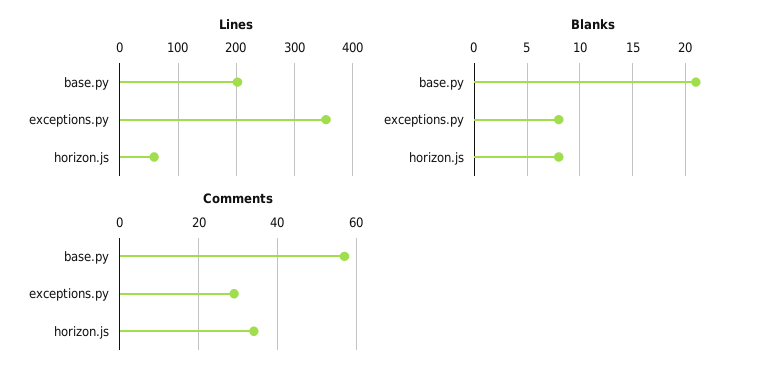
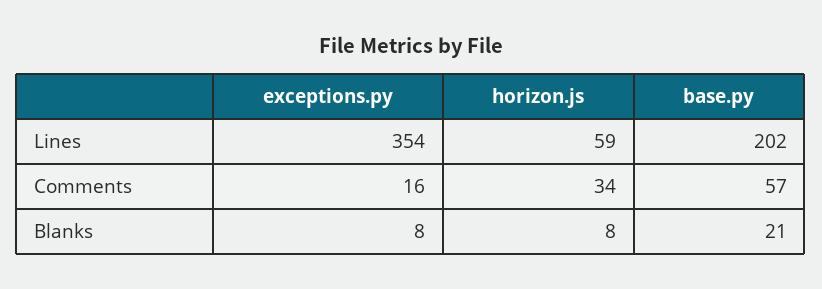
Comments, exceptions.py: 30 -> 16

